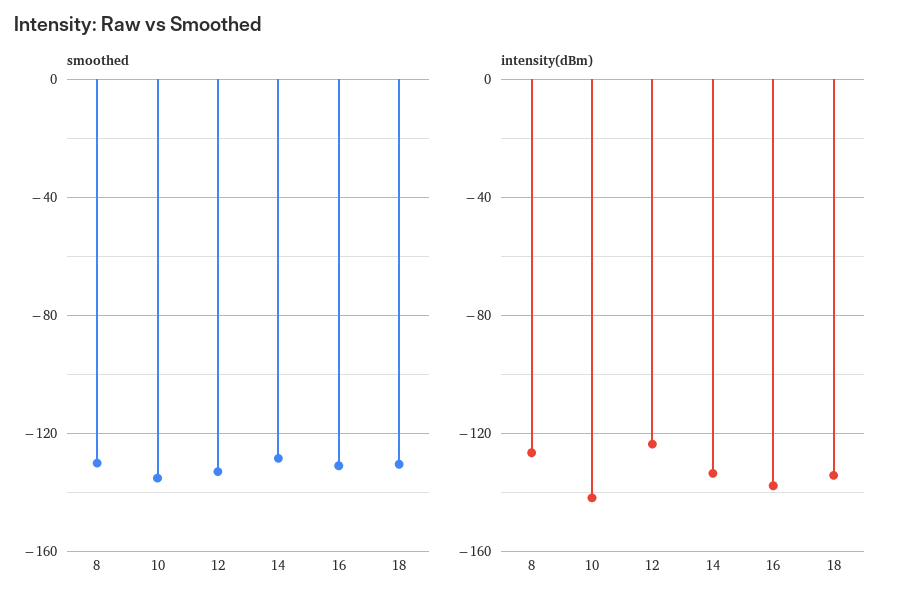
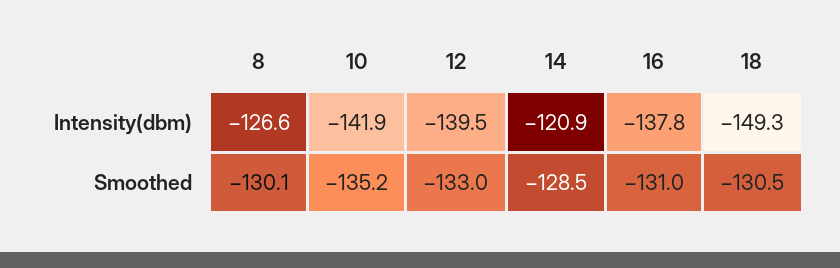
intensity(dBm), 12: -125 -> -139.5
intensity(dBm), 14: -135 -> -120.9
intensity(dBm), 18: -135 -> -149.3

